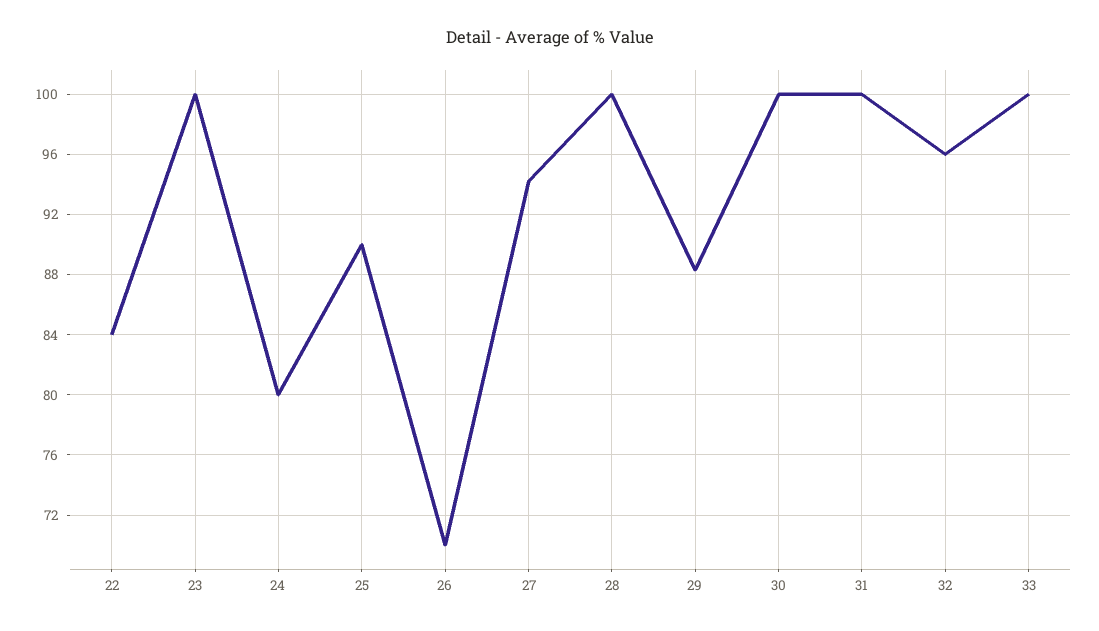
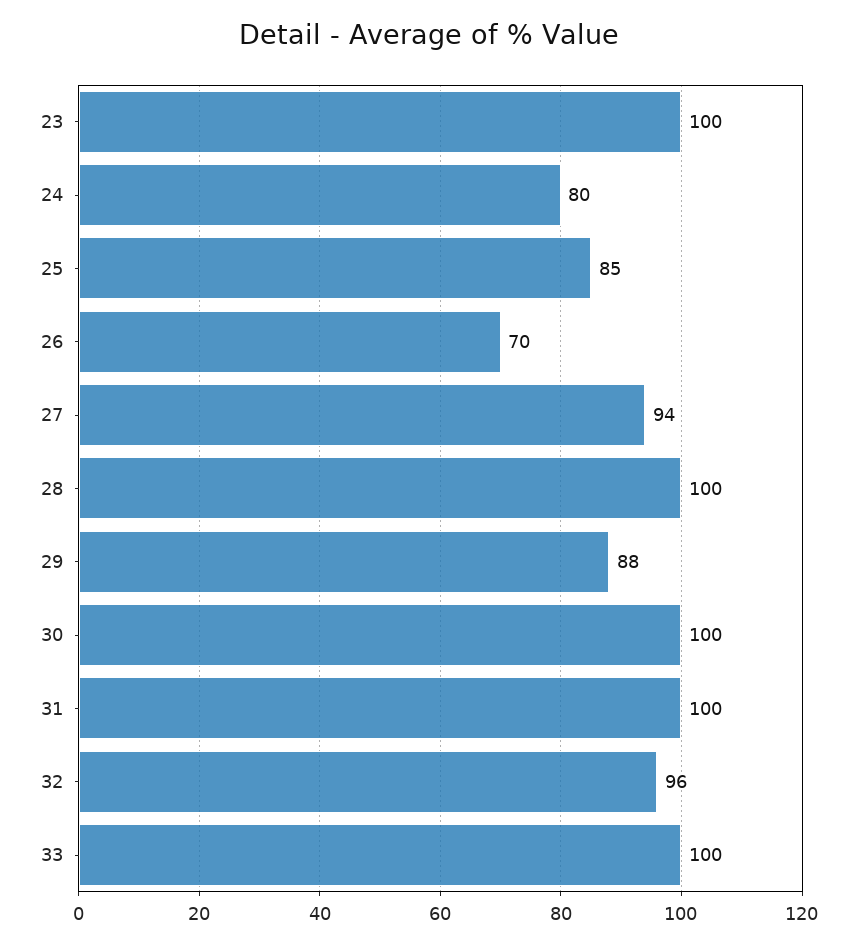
22: 84 -> none
25: 90 -> 85

